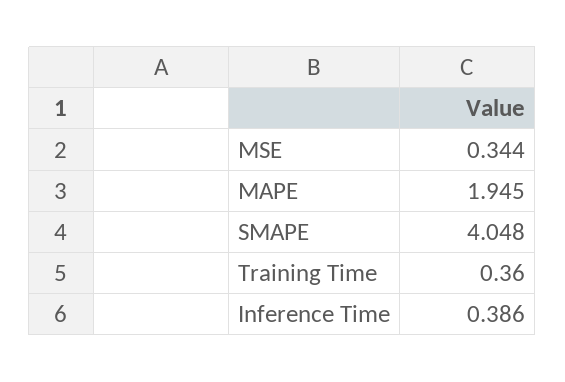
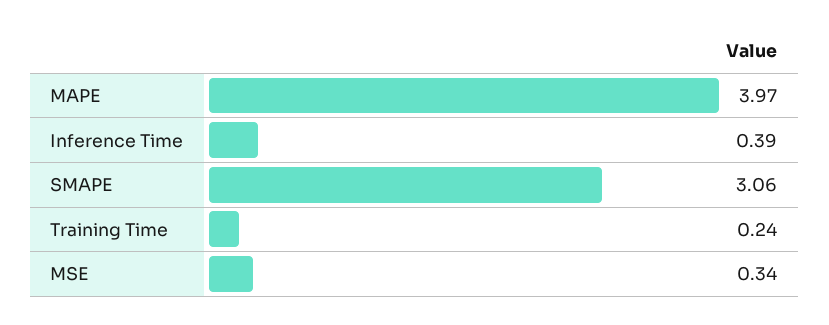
MAPE: 1.945 -> 3.97
SMAPE: 4.048 -> 3.06
Training Time: 0.36 -> 0.24

